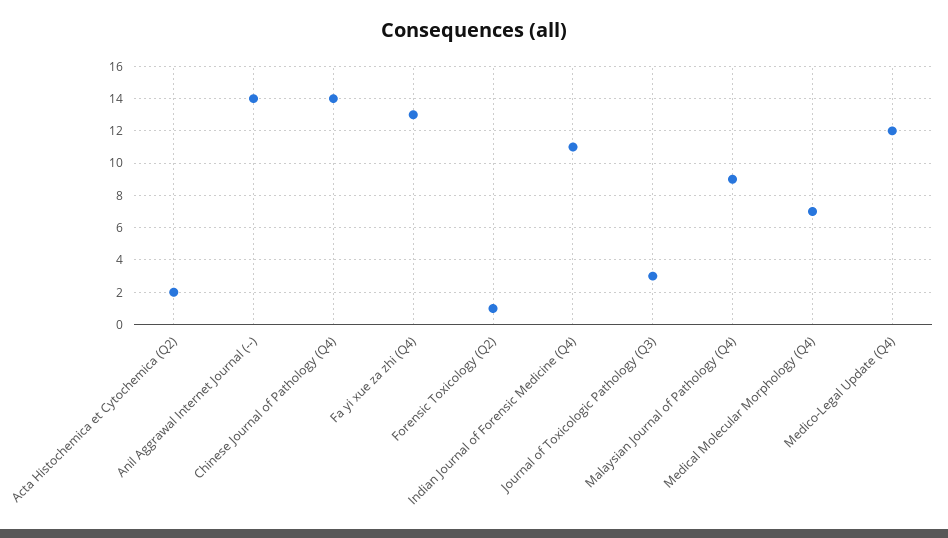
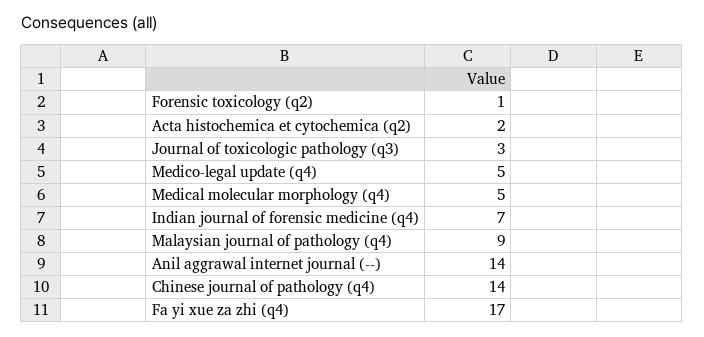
Fa yi xue za zhi (Q4): 13 -> 17
Indian Journal of Forensic Medicine (Q4): 11 -> 7
Medical Molecular Morphology (Q4): 7 -> 5
Medico-Legal Update (Q4): 12 -> 5

